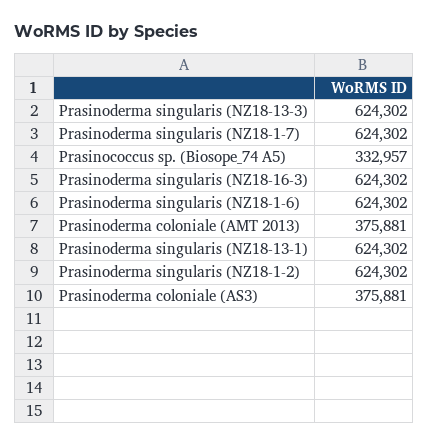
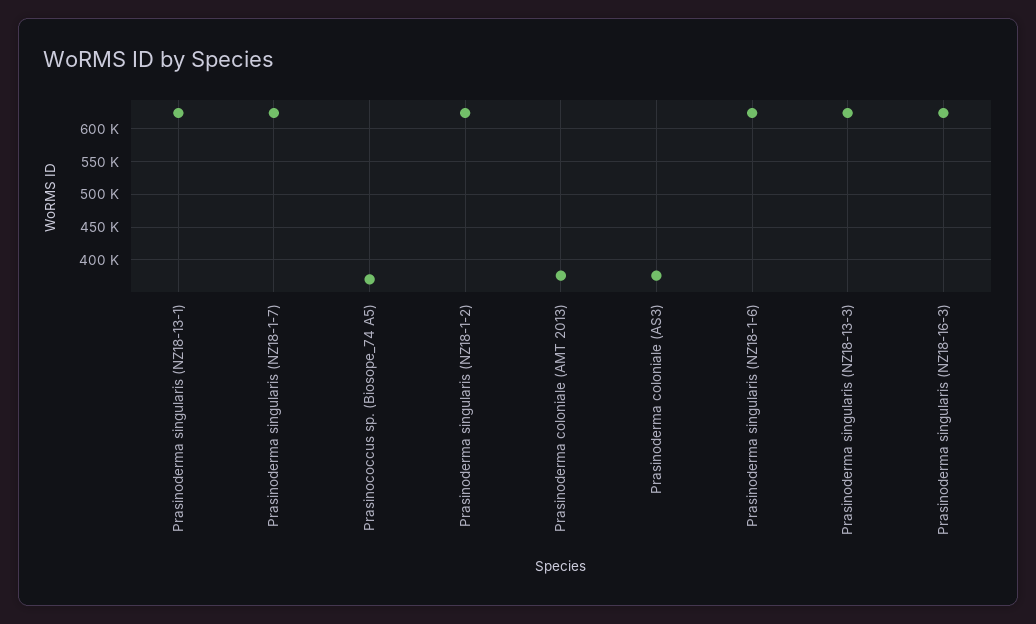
Prasinococcus sp. (Biosope_74 A5): 332957 -> 370000

